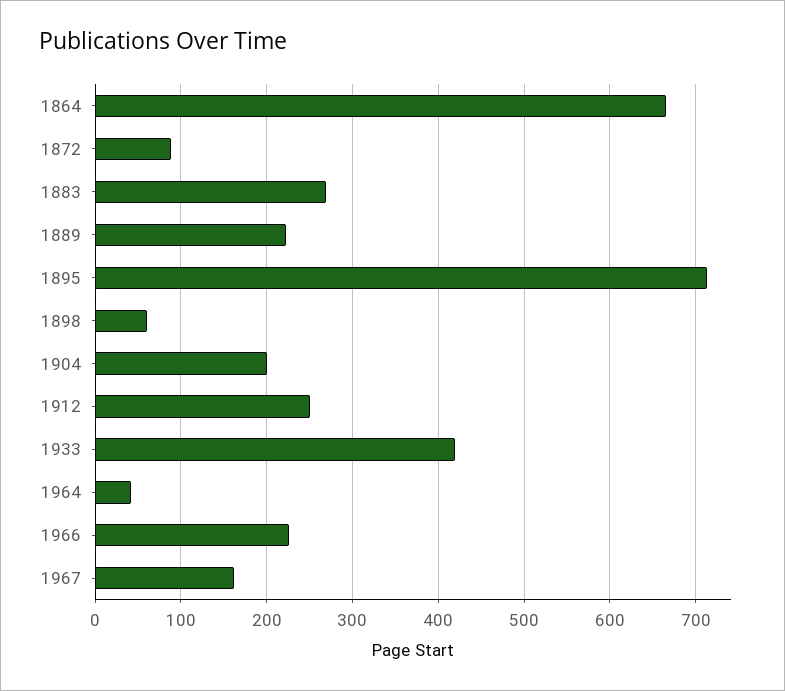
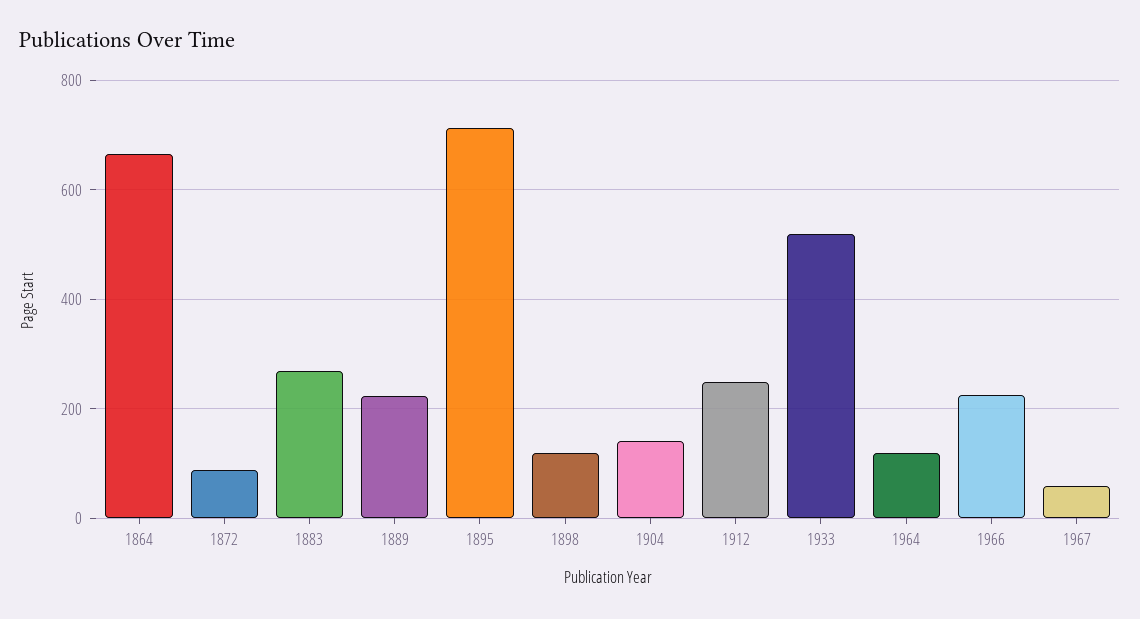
1898: 60 -> 120
1904: 200 -> 140
1933: 420 -> 520
1964: 40 -> 120
1967: 160 -> 60

